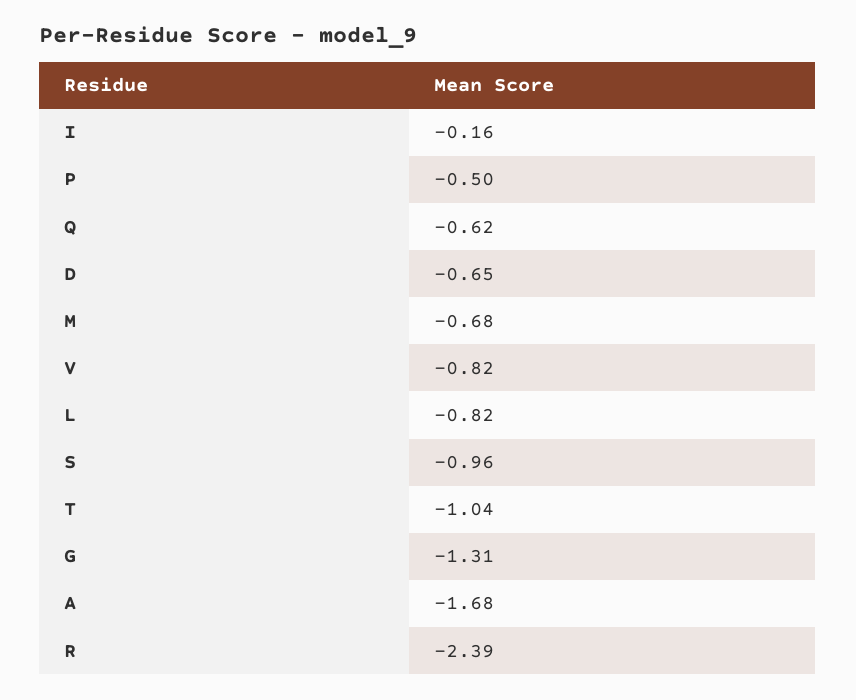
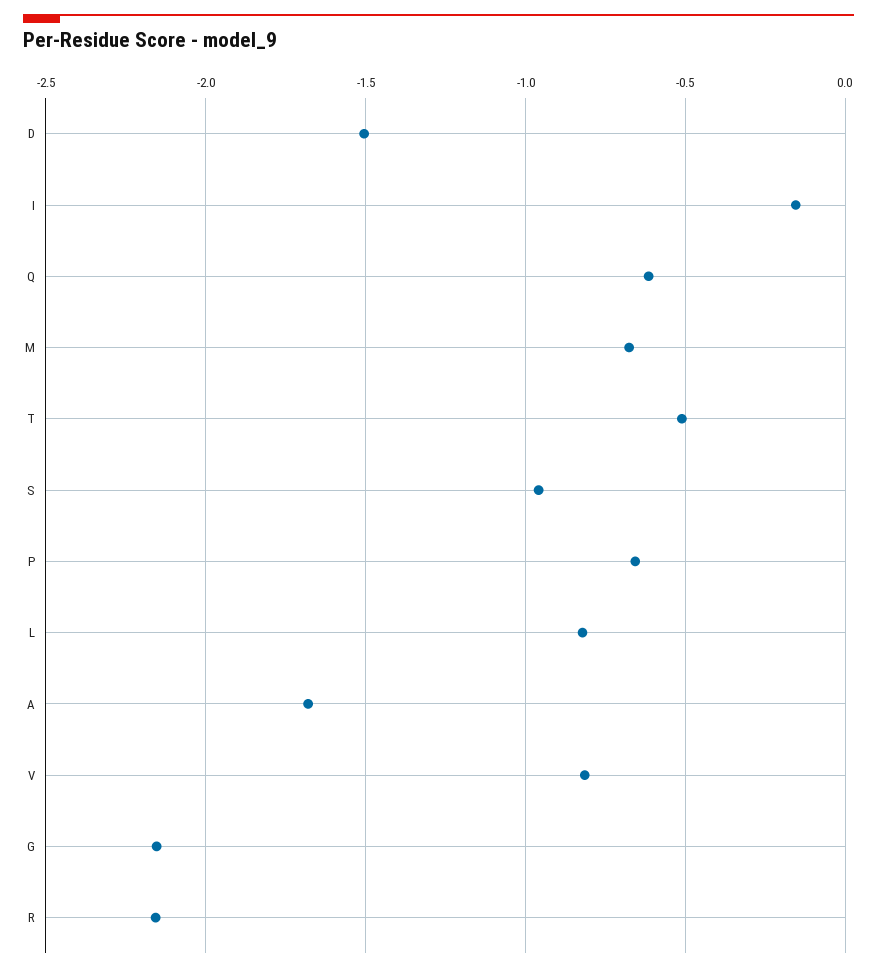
P: -0.5 -> -0.65
D: -0.65 -> -1.5
T: -1.04 -> -0.5
G: -1.31 -> -2.15
R: -2.39 -> -2.15

